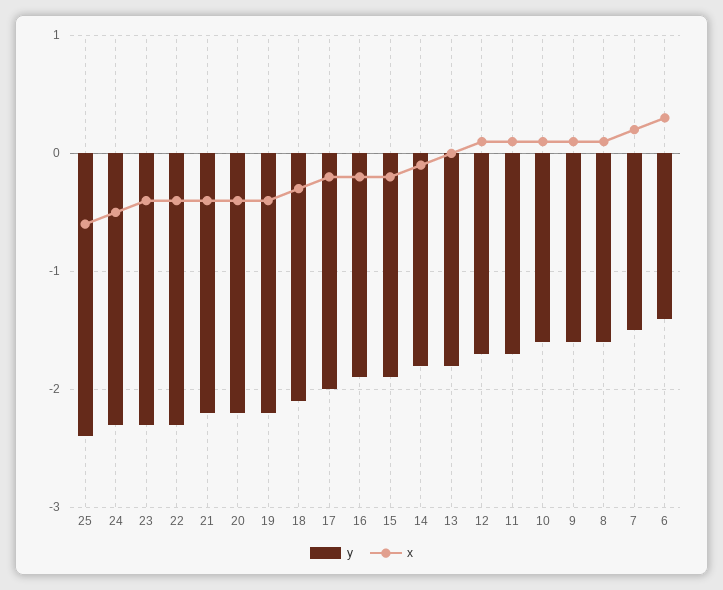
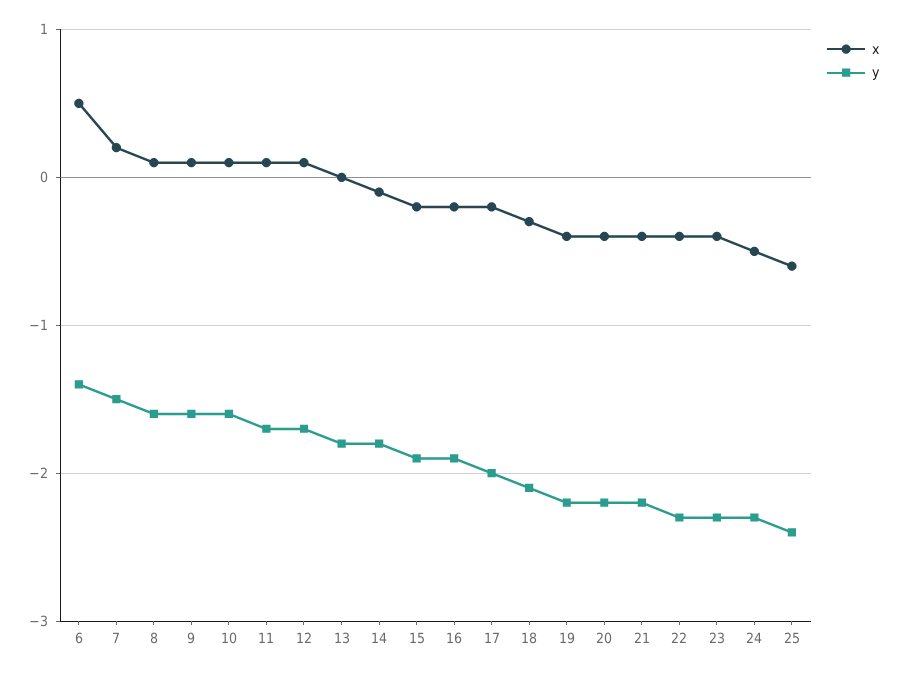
x, 6: 0.3 -> 0.5

